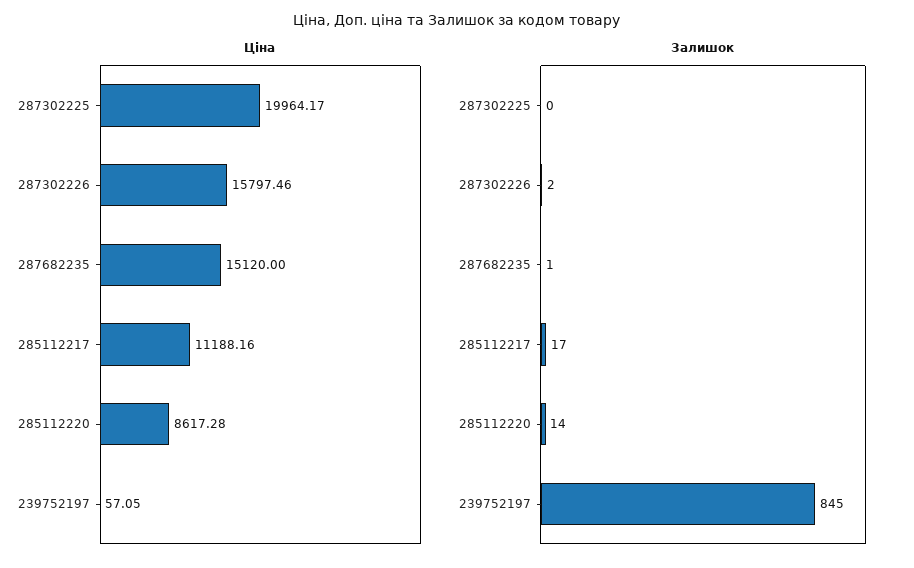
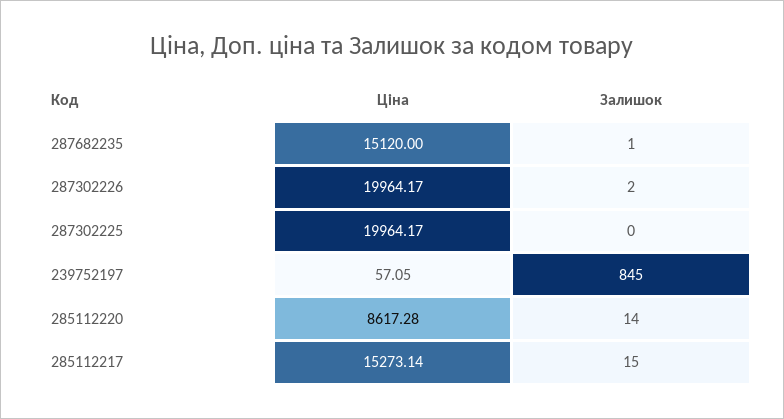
Ціна, 287302226: 15797.46 -> 19964.17
Ціна, 285112217: 11188.16 -> 15273.14
Залишок, 285112217: 17 -> 15

